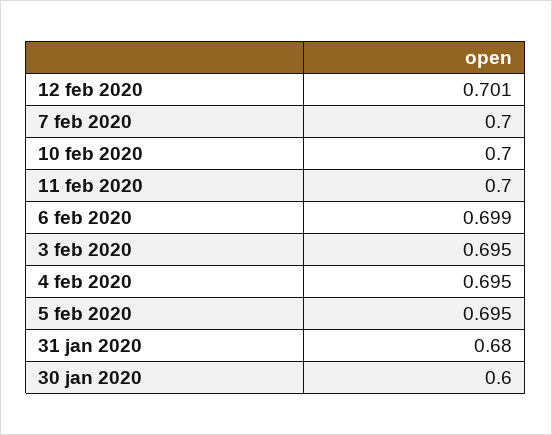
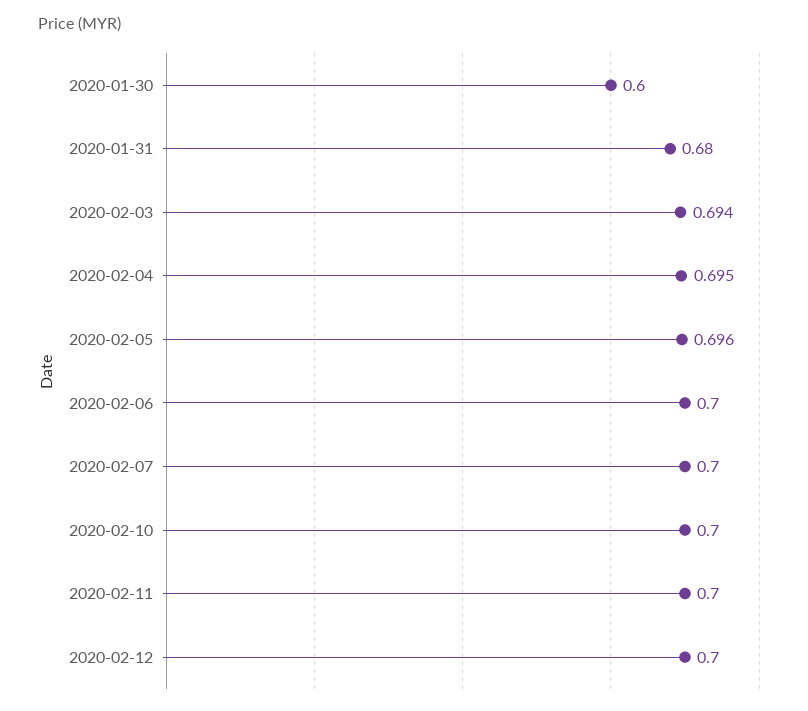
12 feb 2020: 0.701 -> 0.7
6 feb 2020: 0.699 -> 0.7
3 feb 2020: 0.695 -> 0.694
5 feb 2020: 0.695 -> 0.696

